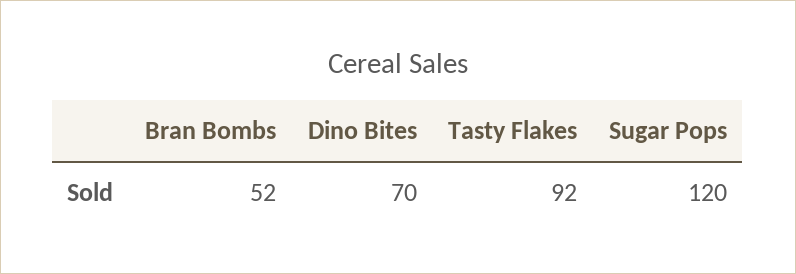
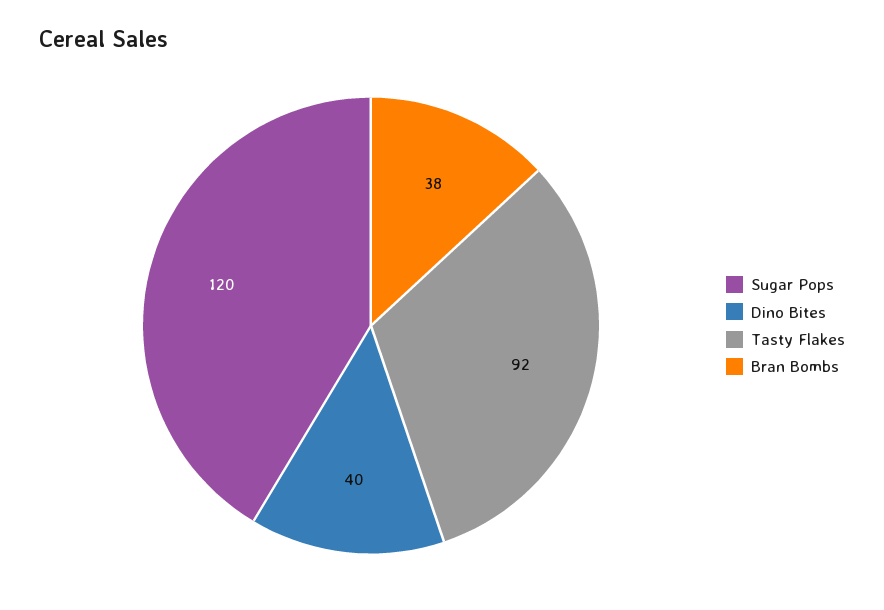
Bran Bombs: 52 -> 38
Dino Bites: 70 -> 40

